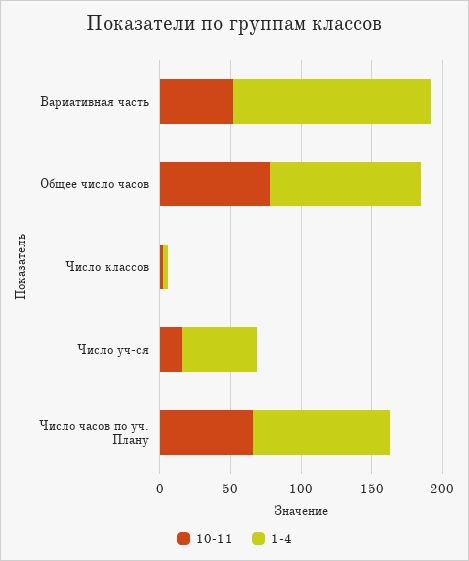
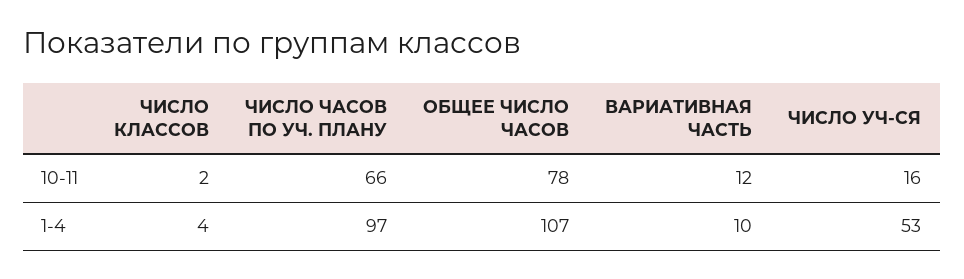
10-11, Вариативная часть: 50 -> 12
1-4, Вариативная часть: 140 -> 10

